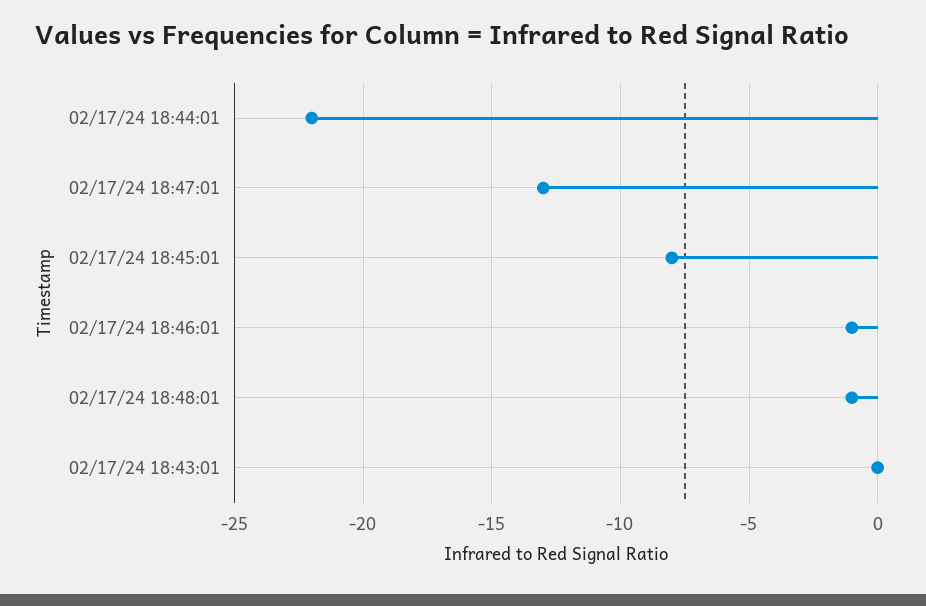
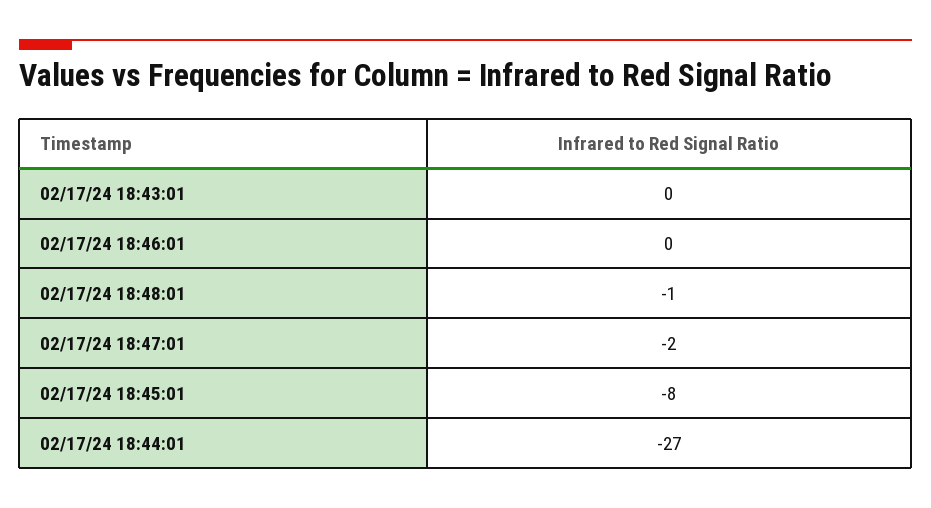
02/17/24 18:44:01: -22 -> -27
02/17/24 18:47:01: -13 -> -2
02/17/24 18:46:01: -1 -> 0

